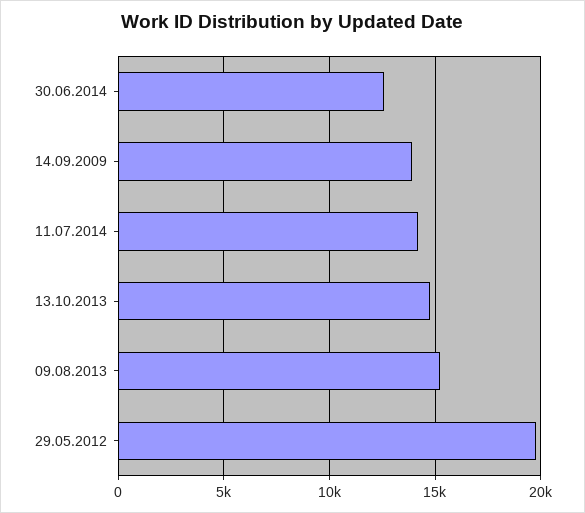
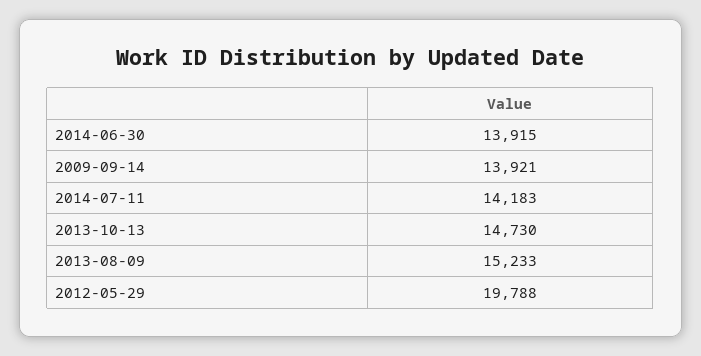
30.06.2014: 12500 -> 13915

